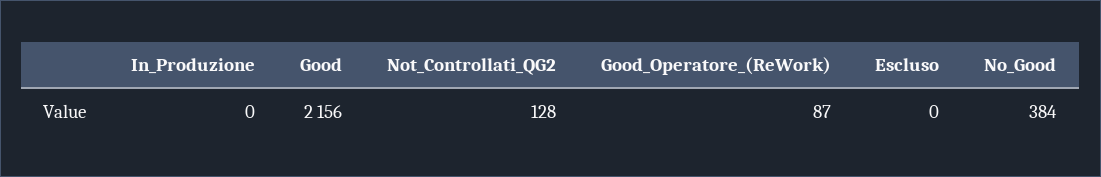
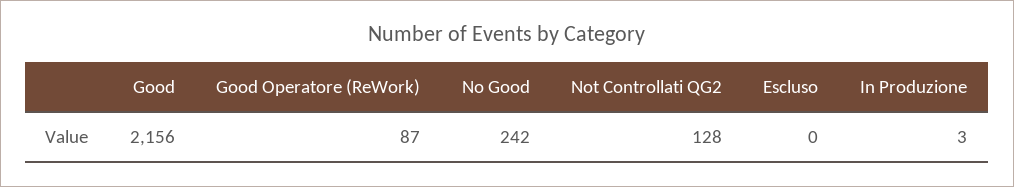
In_Produzione: 0 -> 3
No_Good: 384 -> 242

